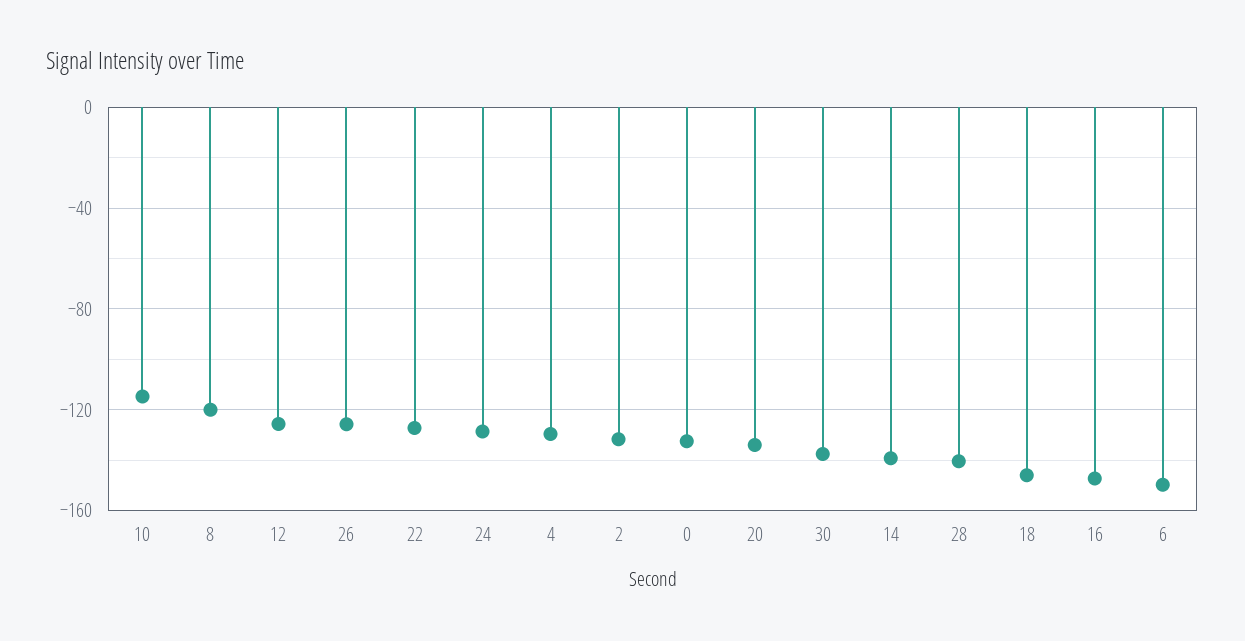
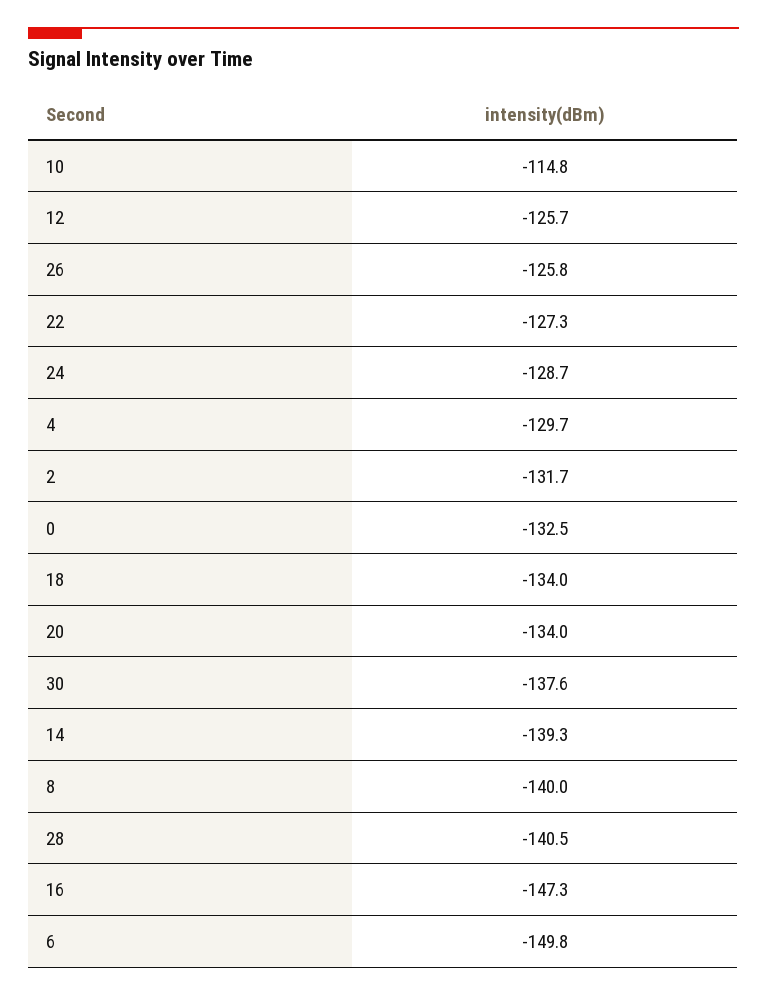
8: -120 -> -140
18: -145 -> -134

